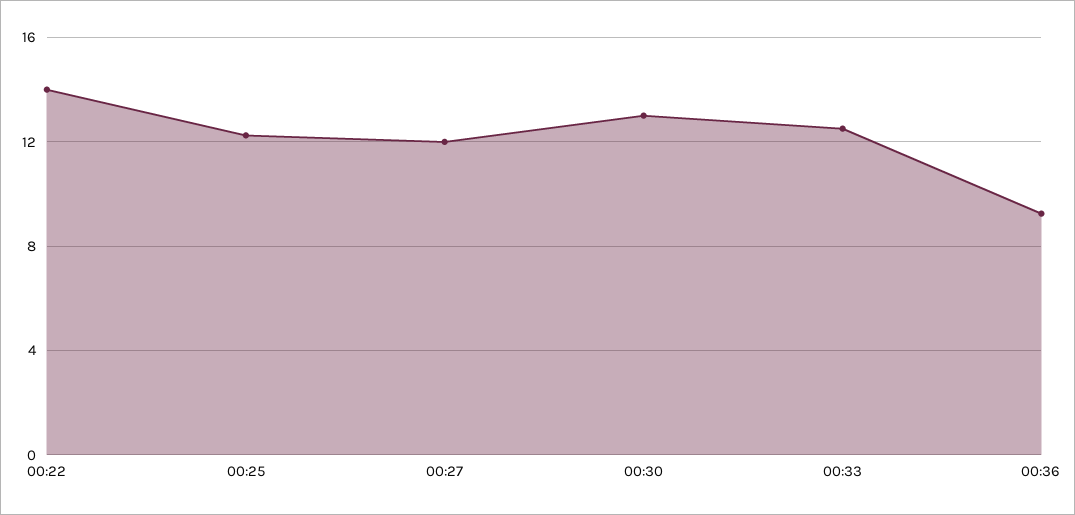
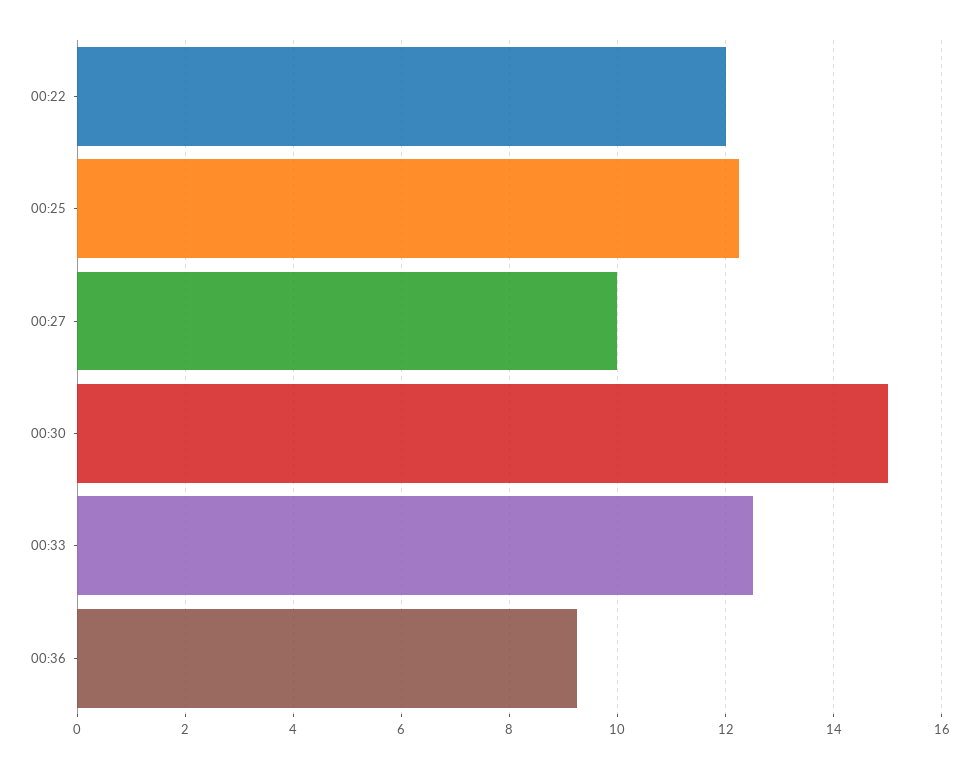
00:22: 14 -> 12
00:27: 12 -> 10
00:30: 13 -> 15

